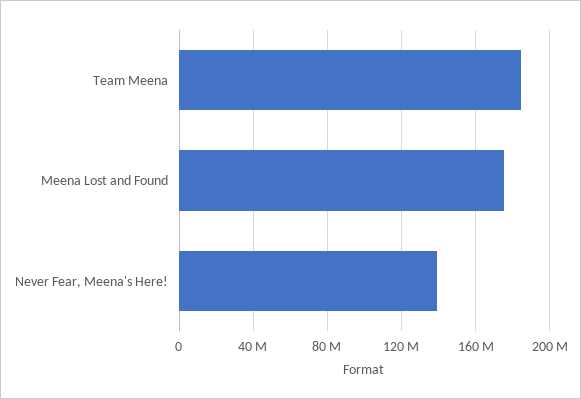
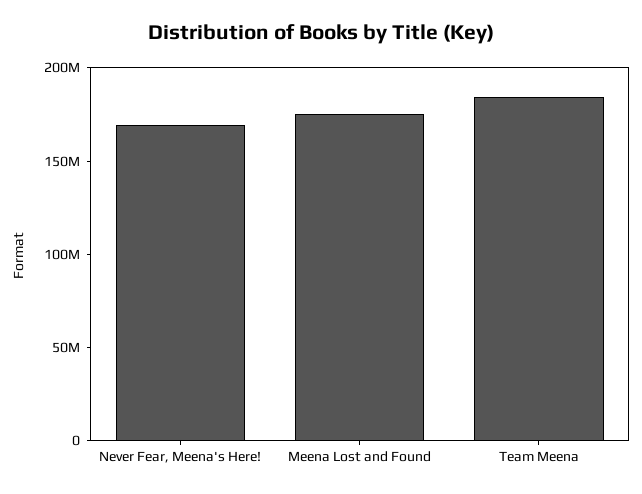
Never Fear, Meena's Here!: 140000000 -> 170000000

